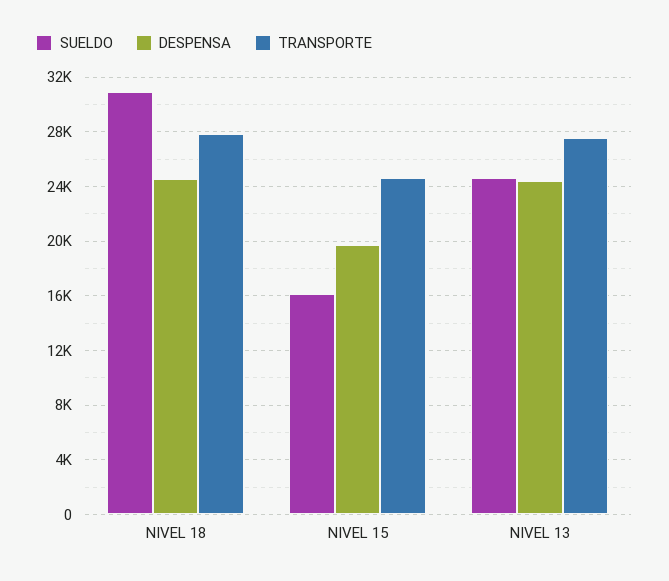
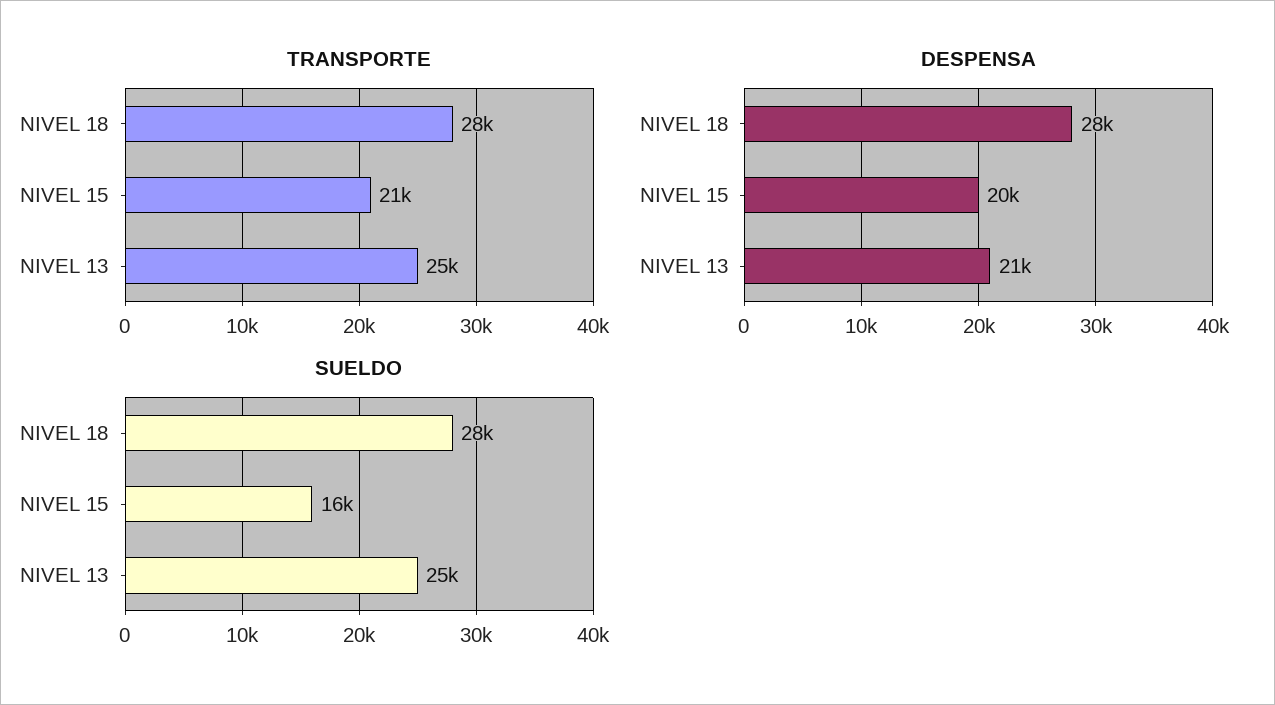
SUELDO, NIVEL 18: 31000 -> 28000
DESPENSA, NIVEL 18: 24500 -> 28000
TRANSPORTE, NIVEL 15: 24500 -> 21000
DESPENSA, NIVEL 13: 24500 -> 21000
TRANSPORTE, NIVEL 13: 27500 -> 25000

